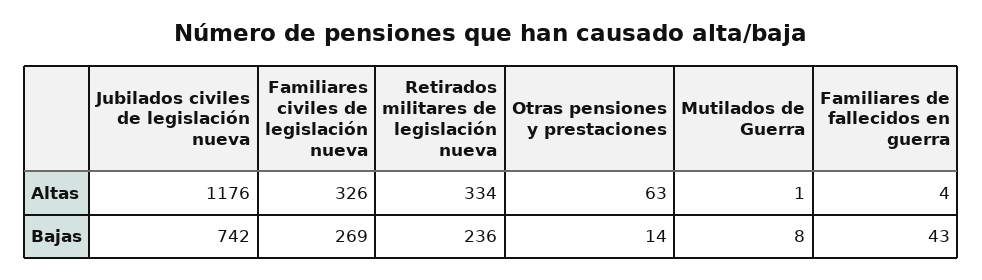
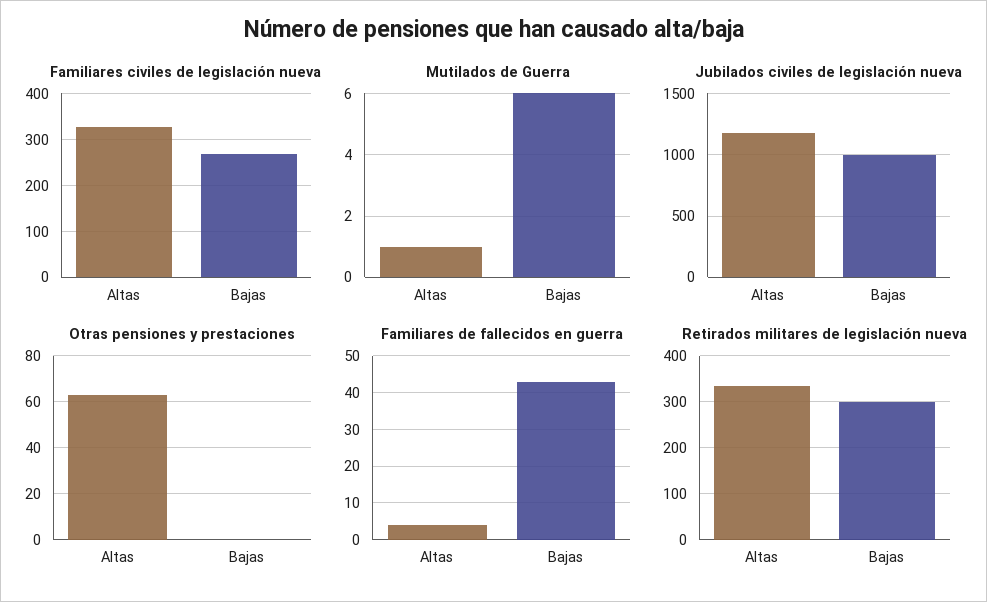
Jubilados civiles de legislación nueva, Bajas: 742 -> 1000
Retirados militares de legislación nueva, Bajas: 236 -> 300
Otras pensiones y prestaciones, Bajas: 14 -> 0
Mutilados de Guerra, Bajas: 8 -> 6

